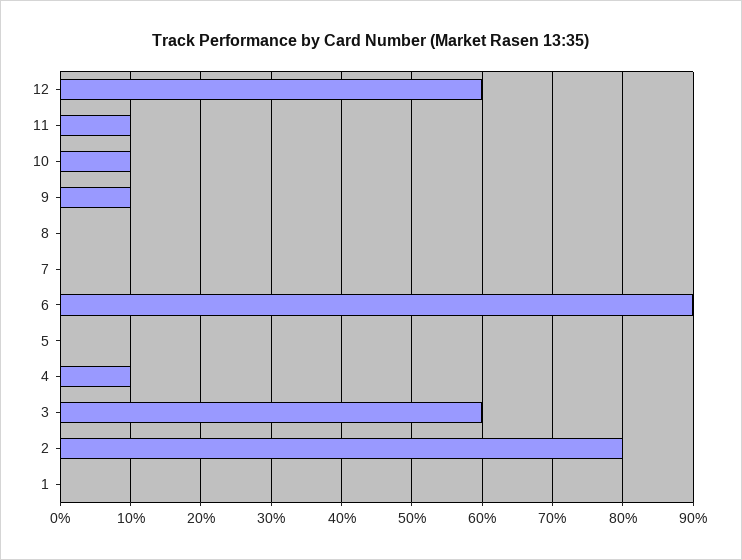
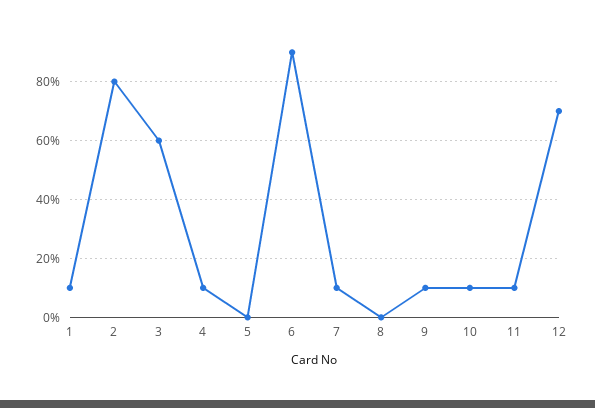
12: 60 -> 70
7: 0 -> 10
1: 0 -> 10

